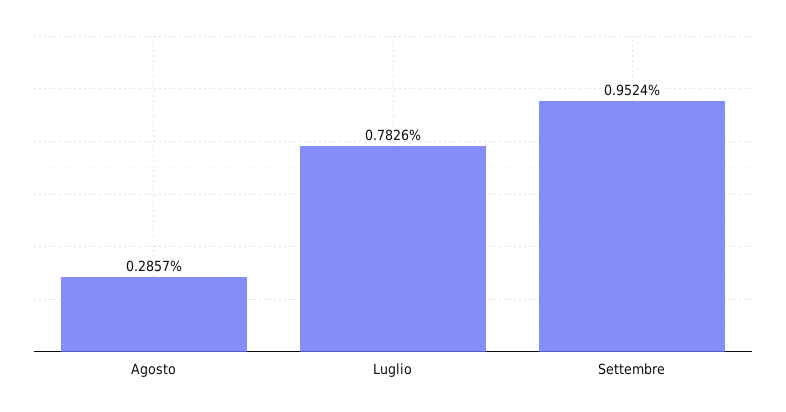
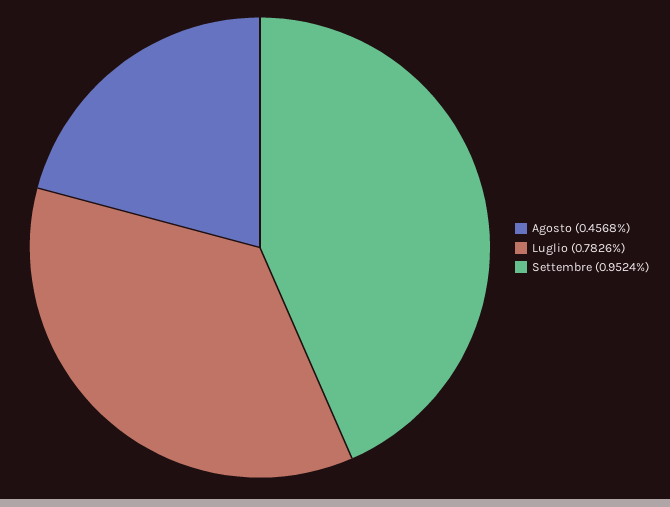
Agosto: 0.2857 -> 0.4568

